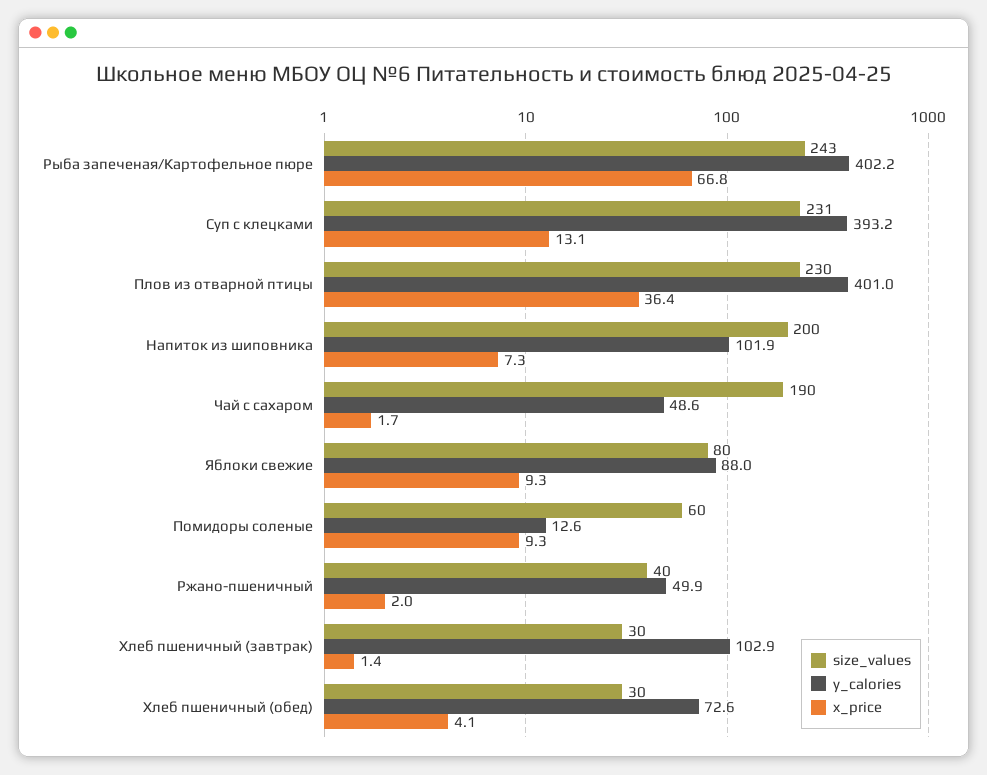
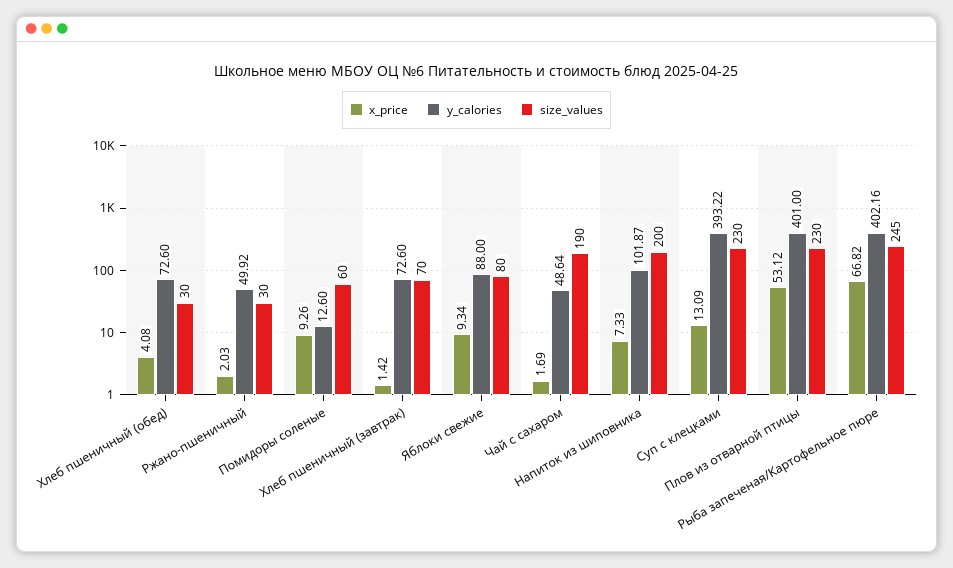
size_values, Рыба запеченая/Картофельное пюре: 243 -> 245
size_values, Суп с клецками: 231 -> 230
x_price, Плов из отварной птицы: 36.4 -> 53.12
size_values, Ржано-пшеничный: 40 -> 30
size_values, Хлеб пшеничный (завтрак): 30 -> 70
y_calories, Хлеб пшеничный (завтрак): 102.9 -> 72.6

